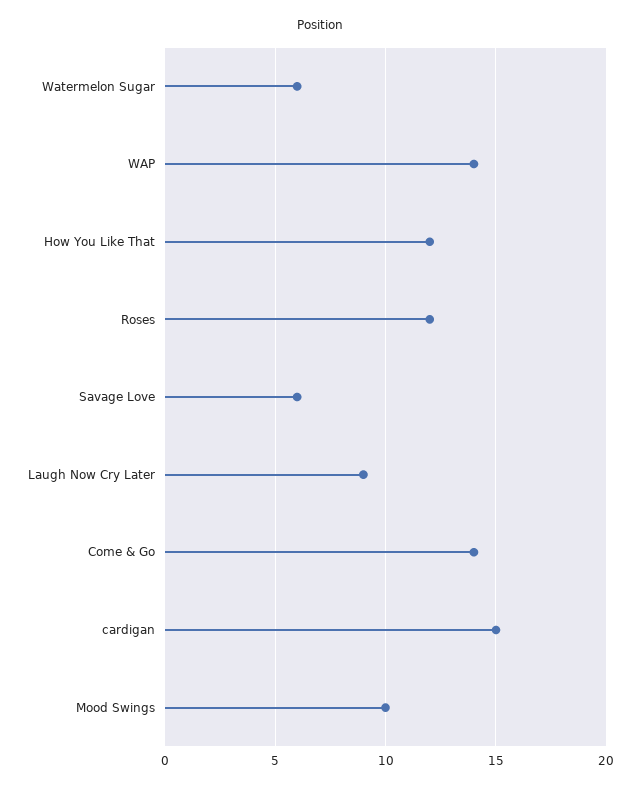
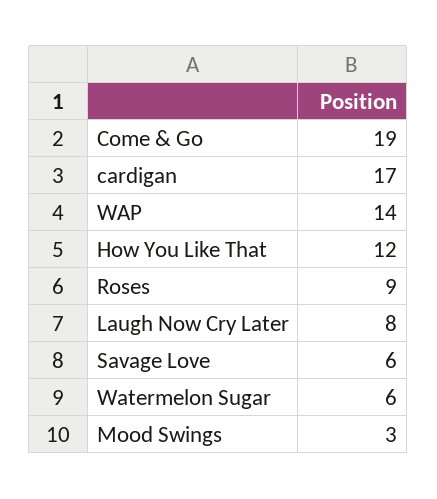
Roses: 12 -> 9
Laugh Now Cry Later: 9 -> 8
Come & Go: 14 -> 19
cardigan: 15 -> 17
Mood Swings: 10 -> 3

